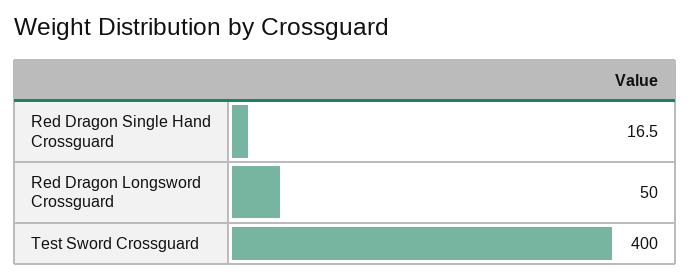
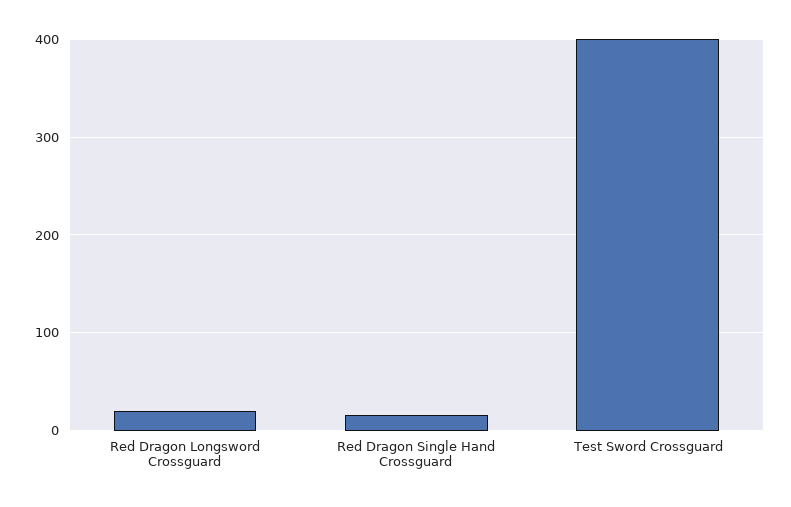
Red Dragon Longsword Crossguard: 50 -> 20

